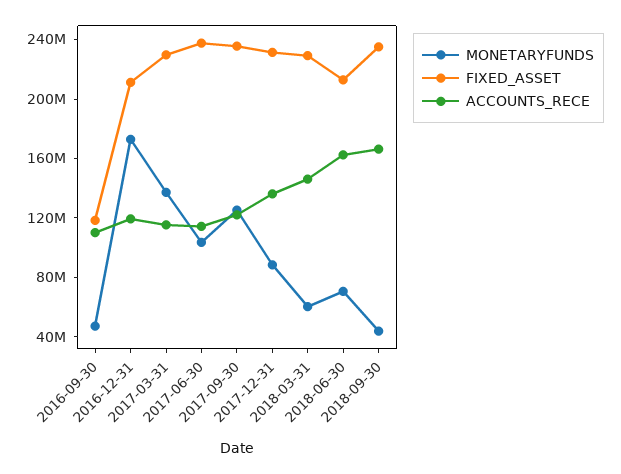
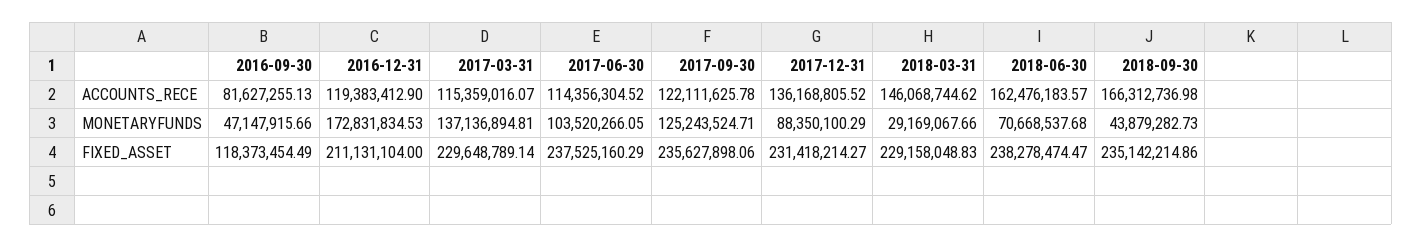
ACCOUNTS_RECE, 2016-09-30: 110000000 -> 81627255.13
MONETARYFUNDS, 2018-03-31: 60000000 -> 29169067.66
FIXED_ASSET, 2018-06-30: 210000000 -> 238278474.47

